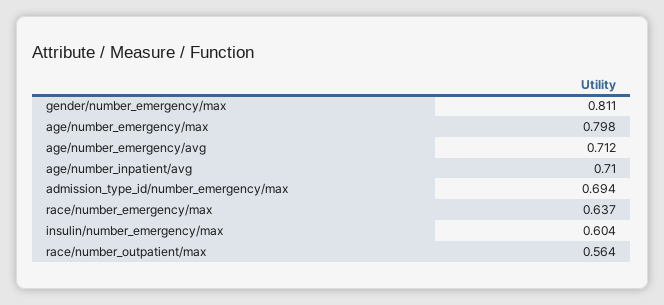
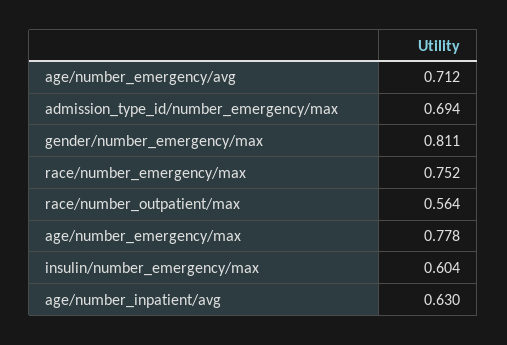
age/number_emergency/max: 0.798 -> 0.778
age/number_inpatient/avg: 0.71 -> 0.63
race/number_emergency/max: 0.637 -> 0.752

